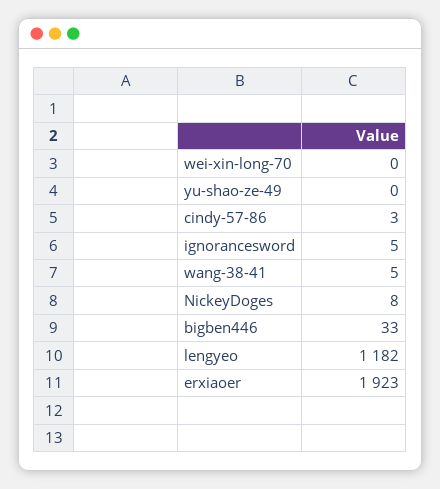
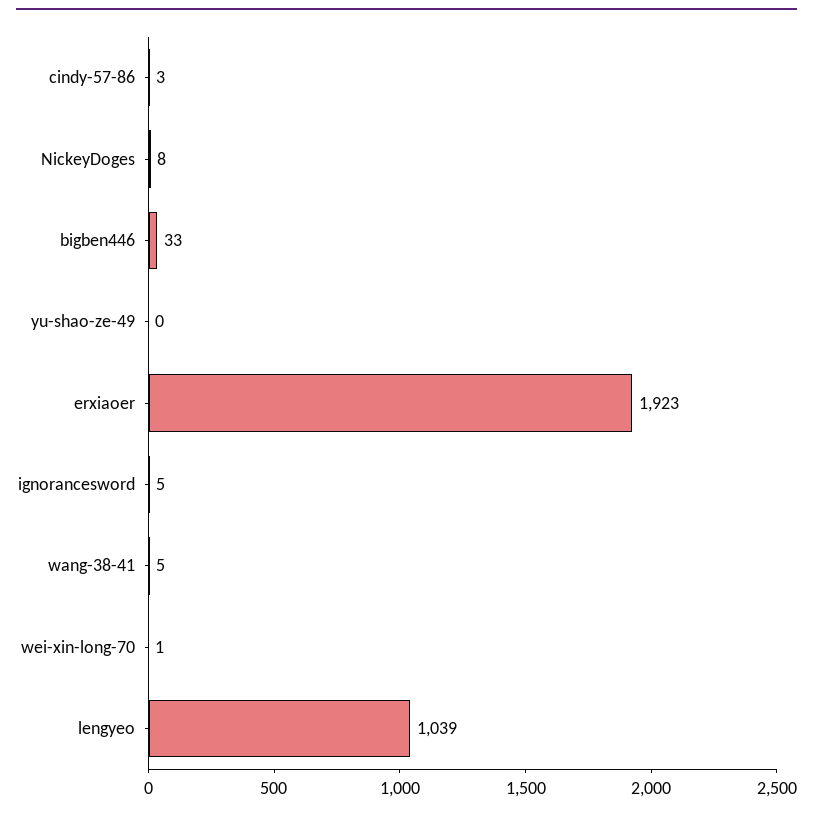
wei-xin-long-70: 0 -> 1
lengyeo: 1182 -> 1039

